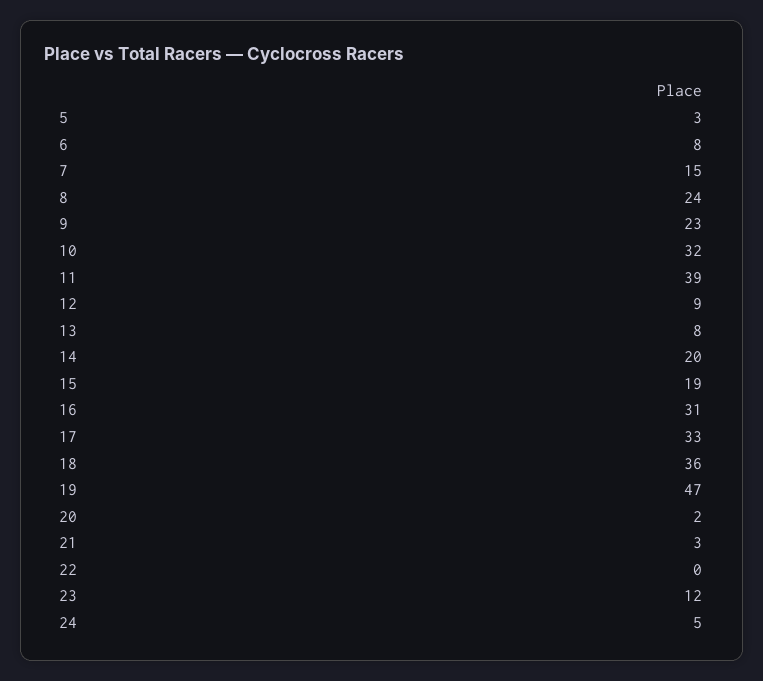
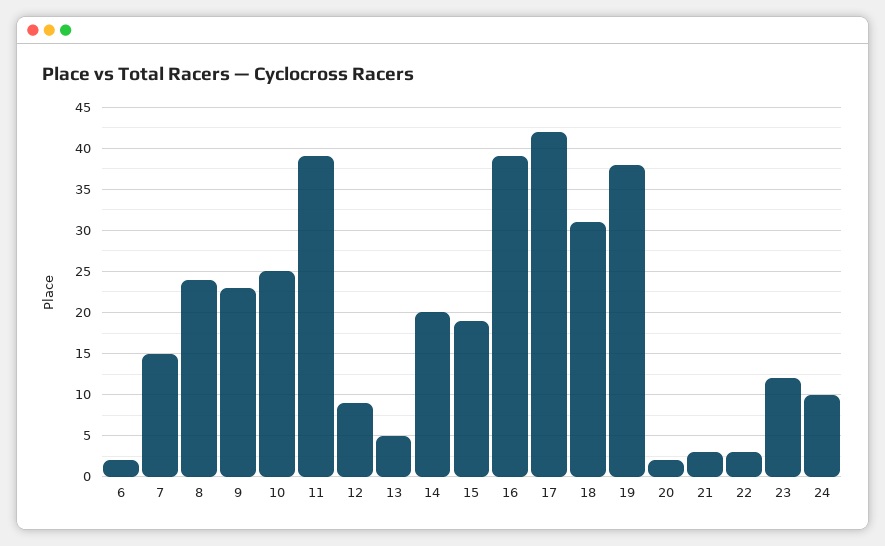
5: 3 -> none
6: 8 -> 2
10: 32 -> 25
13: 8 -> 5
16: 31 -> 39
17: 33 -> 42
18: 36 -> 31
19: 47 -> 38
22: 0 -> 3
24: 5 -> 10

